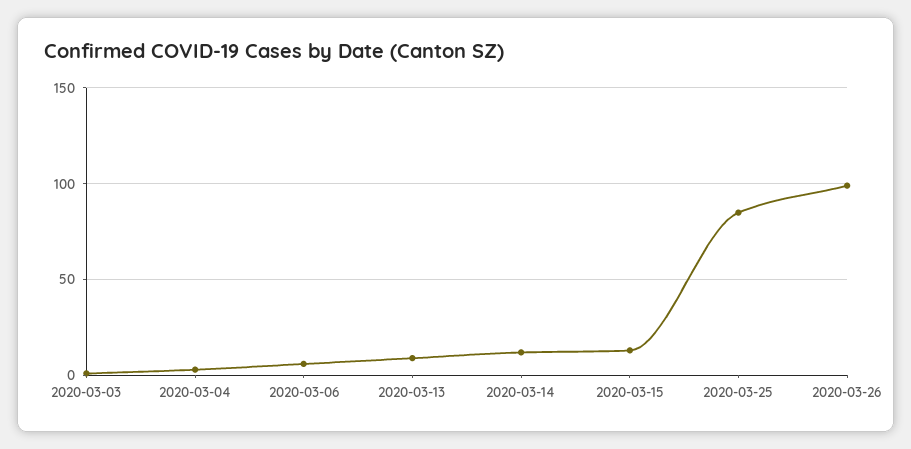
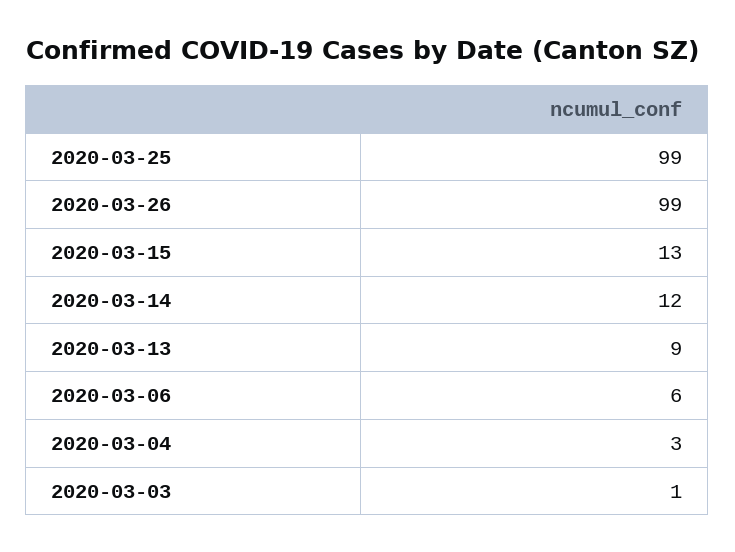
2020-03-25: 85 -> 99

